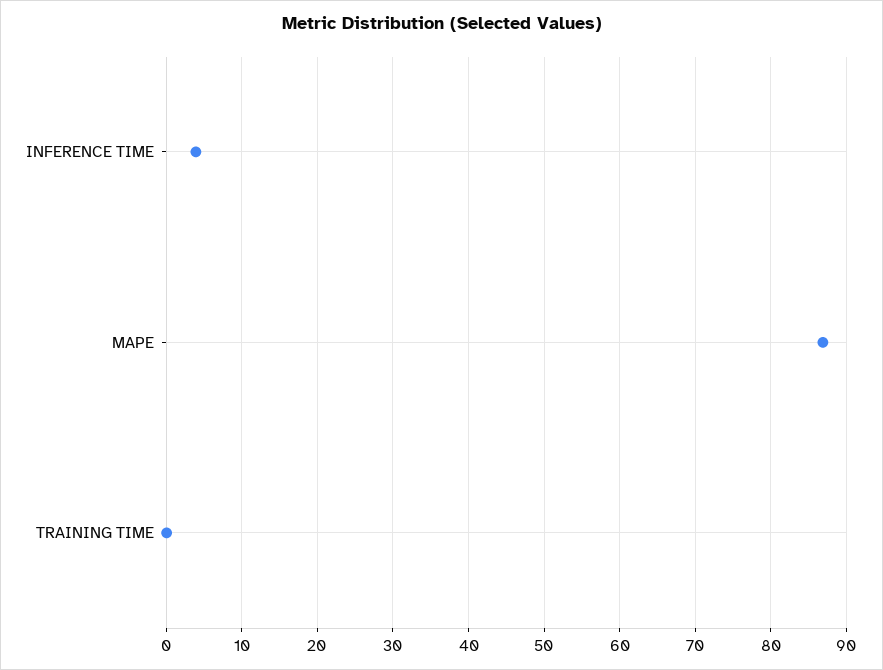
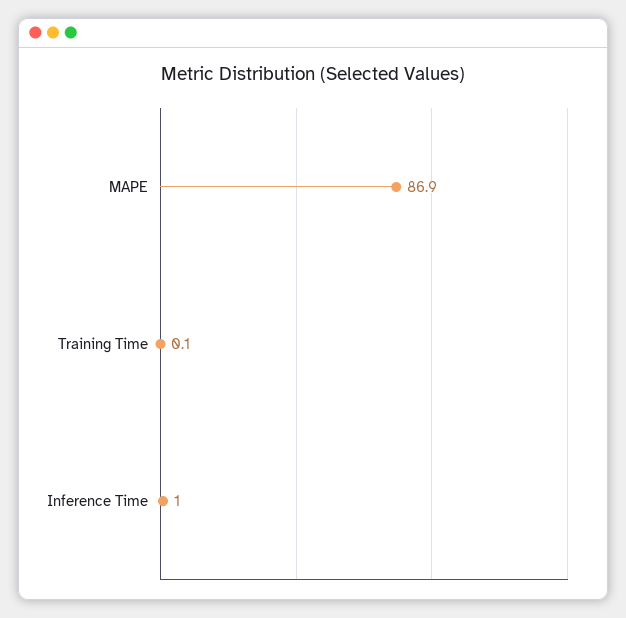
INFERENCE TIME: 4 -> 1

